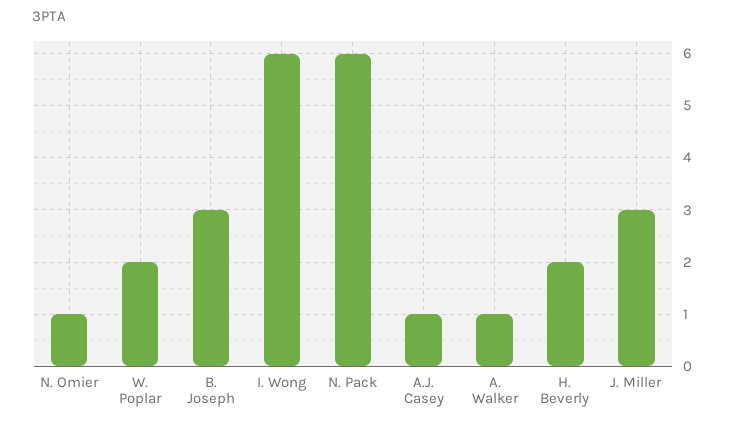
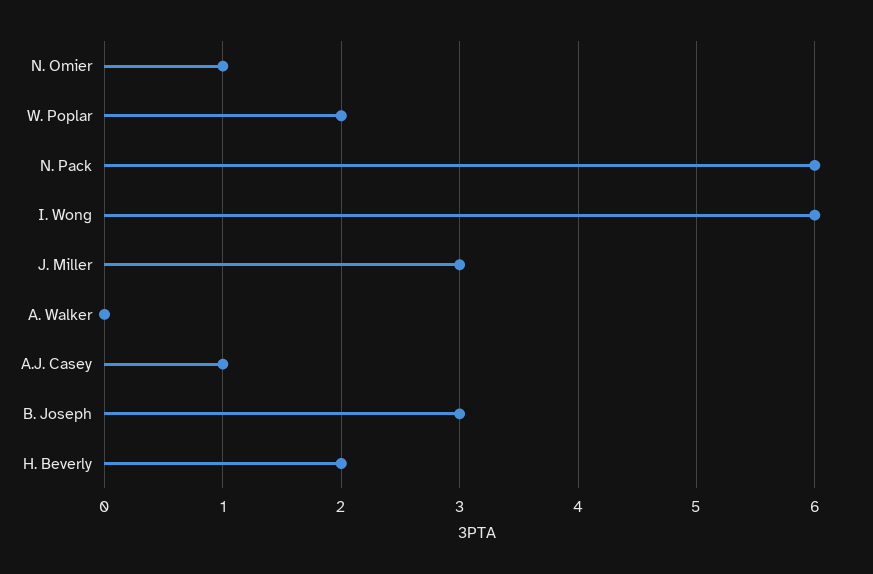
A. Walker: 1 -> 0

